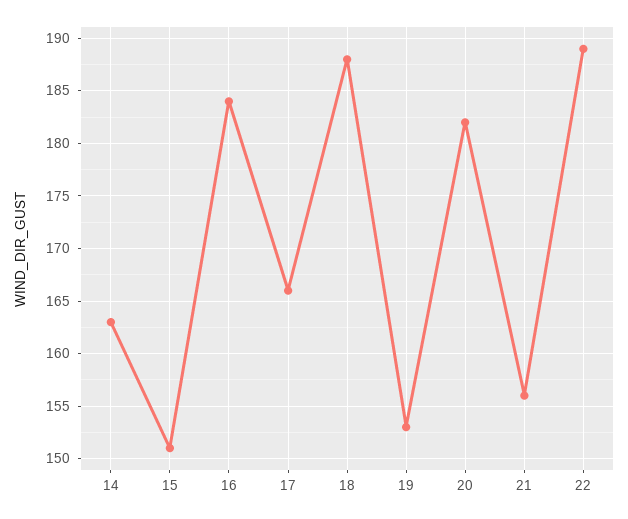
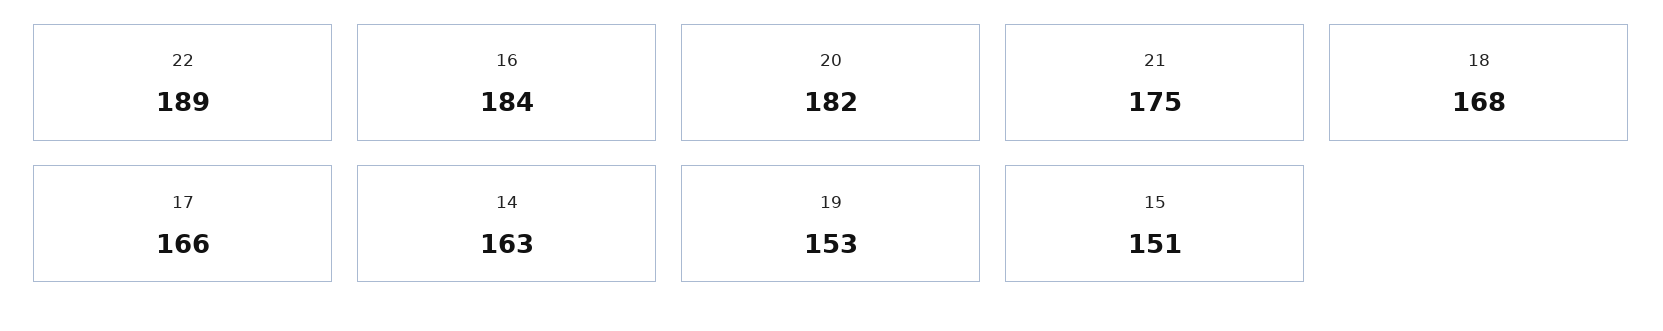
18: 188 -> 168
21: 156 -> 175

